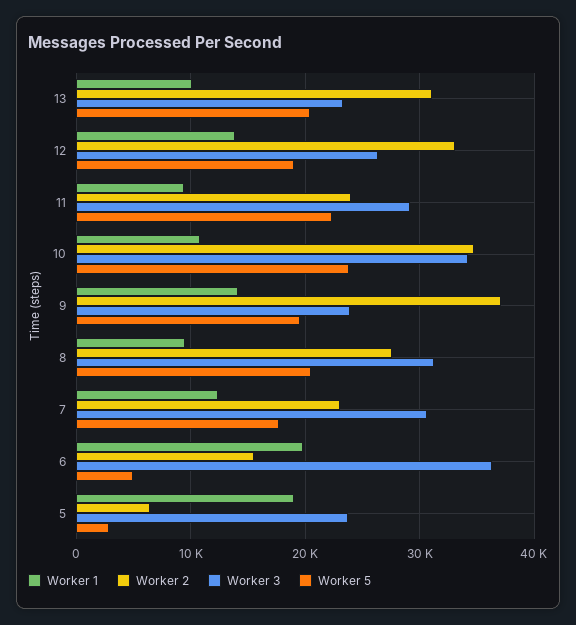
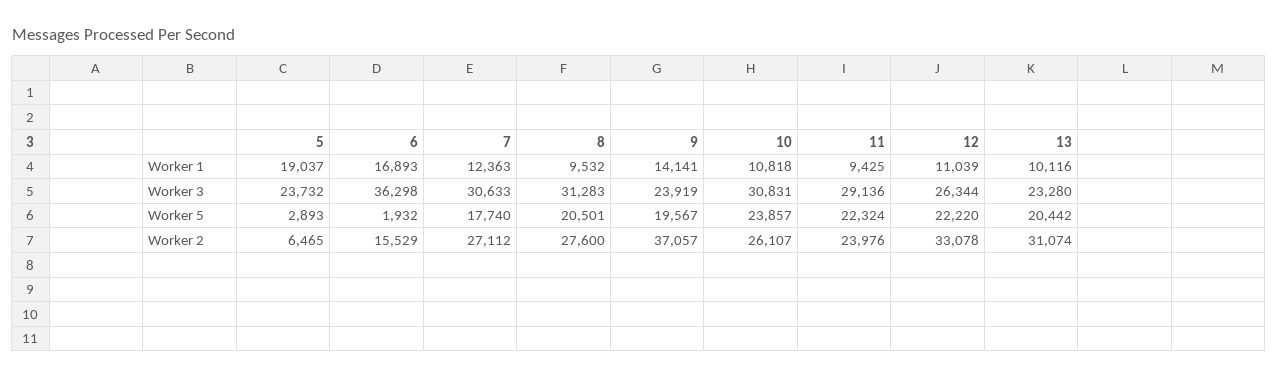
Worker 1, 12: 14000 -> 11039
Worker 5, 12: 19000 -> 22220
Worker 2, 10: 35000 -> 26107
Worker 3, 10: 34000 -> 30831
Worker 2, 7: 23000 -> 27112
Worker 1, 6: 20000 -> 16893
Worker 5, 6: 5000 -> 1932

